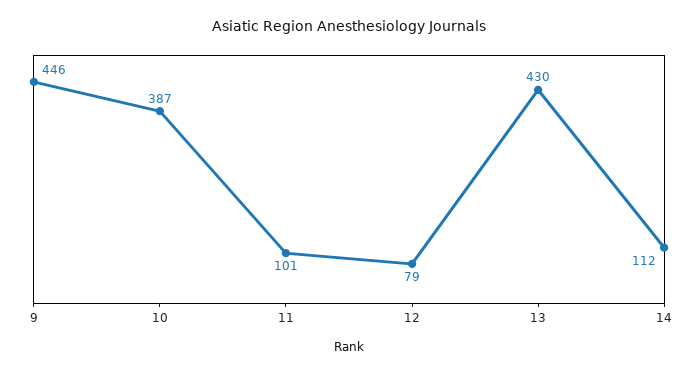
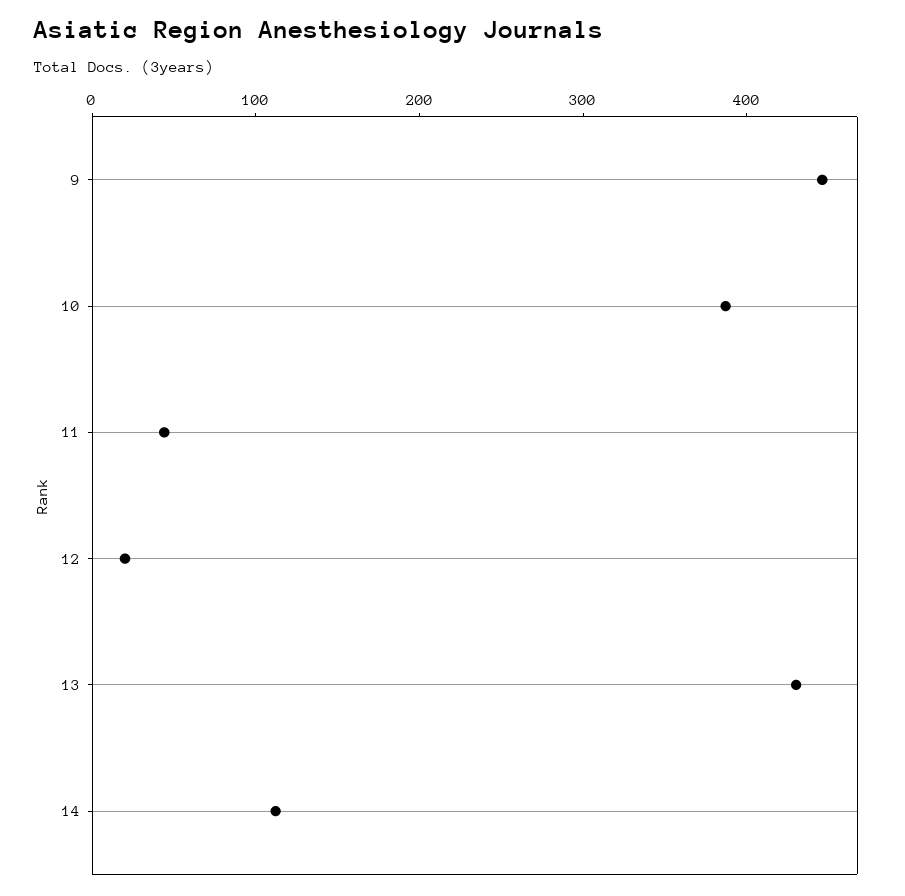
11: 101 -> 40
12: 79 -> 20

